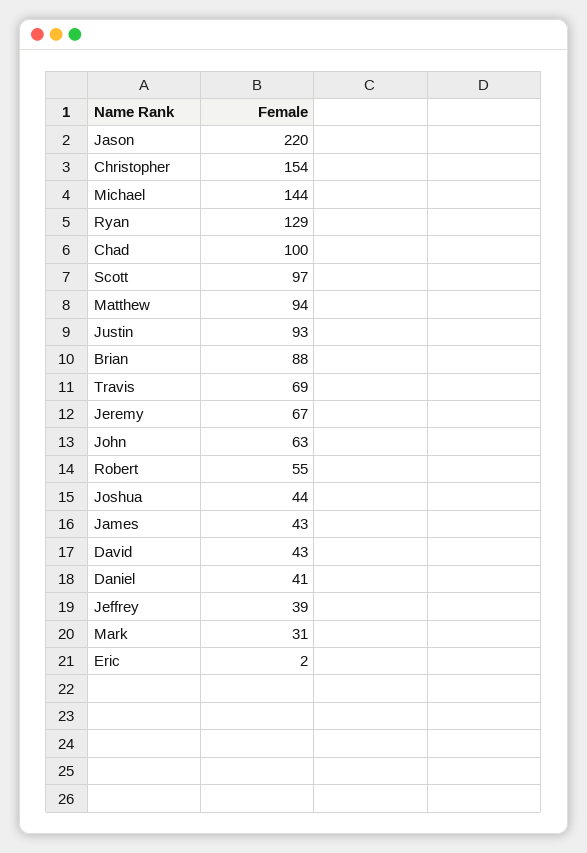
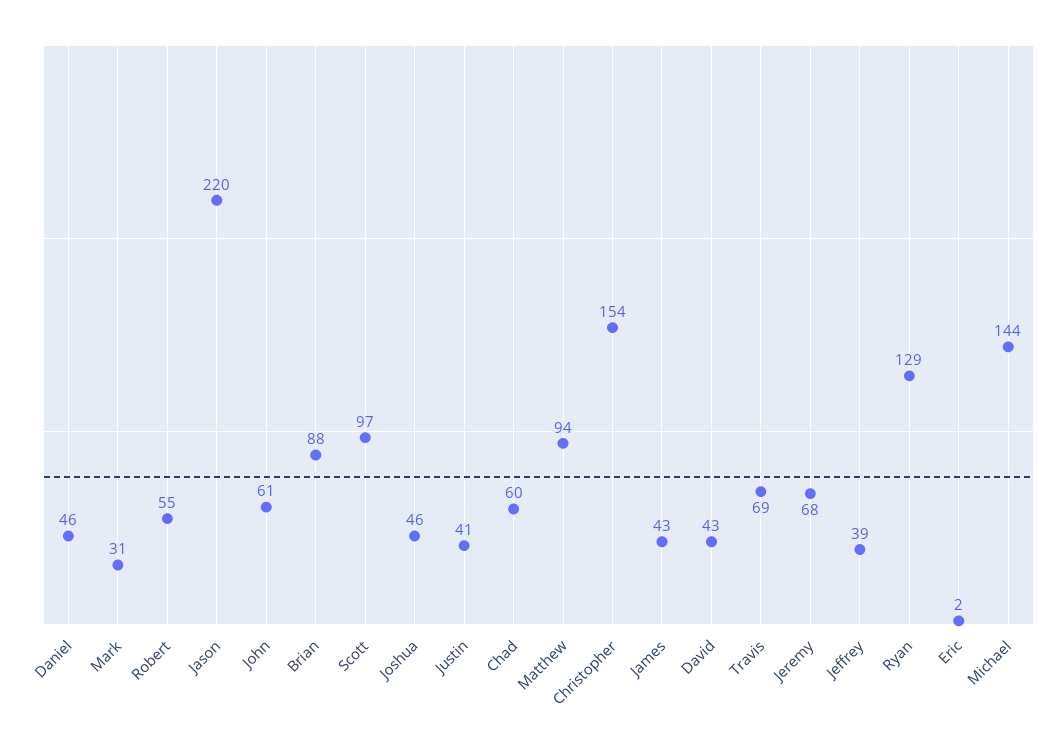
Chad: 100 -> 60
Justin: 93 -> 41
Jeremy: 67 -> 68
John: 63 -> 61
Joshua: 44 -> 46
Daniel: 41 -> 46

